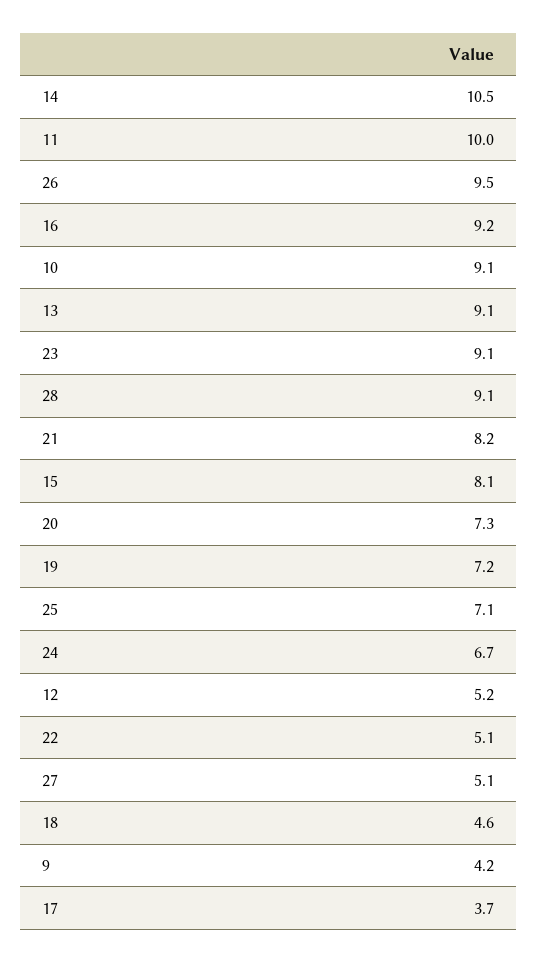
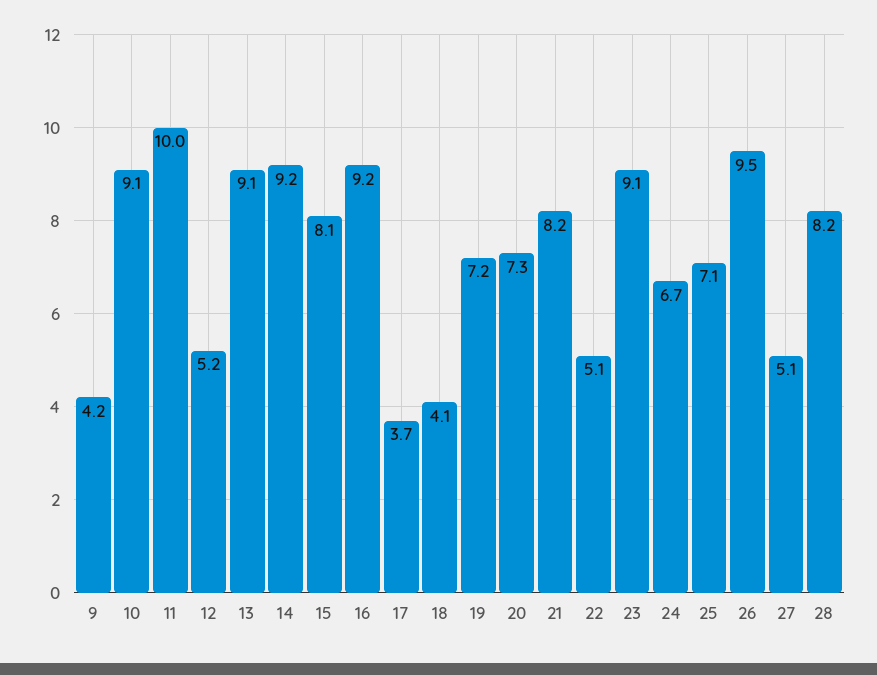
14: 10.5 -> 9.2
28: 9.1 -> 8.2
18: 4.6 -> 4.1

